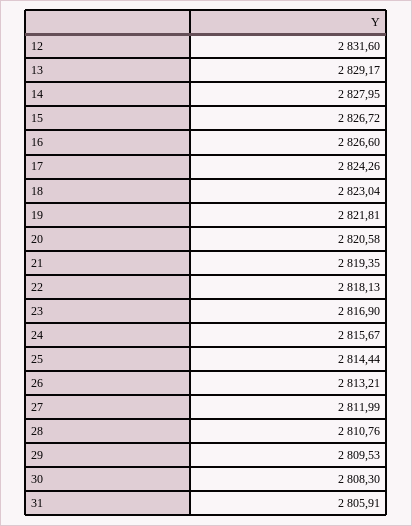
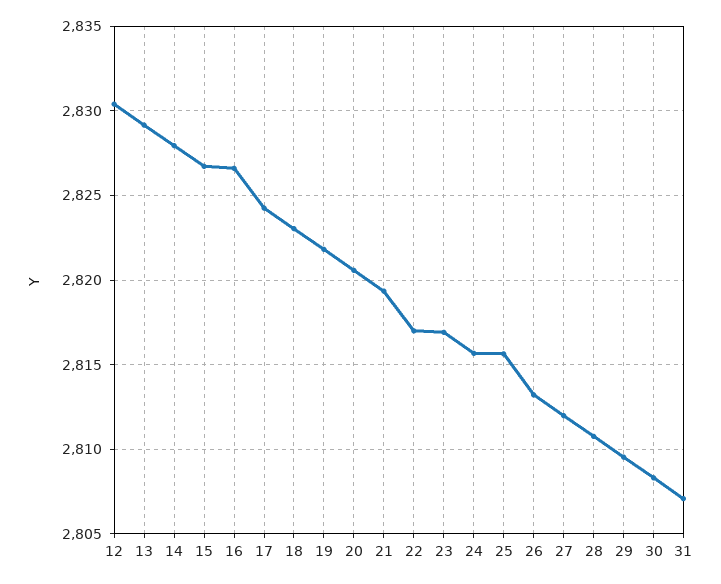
12: 2831.6 -> 2830.5
22: 2818.13 -> 2817
25: 2814.44 -> 2815.5
31: 2805.91 -> 2807

